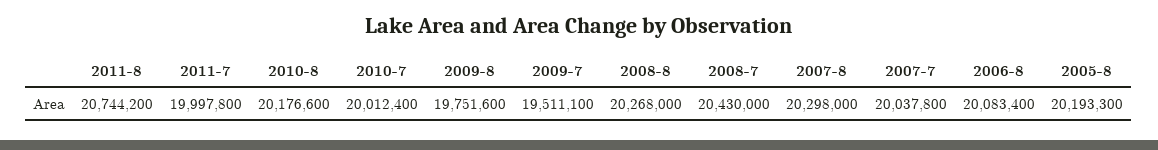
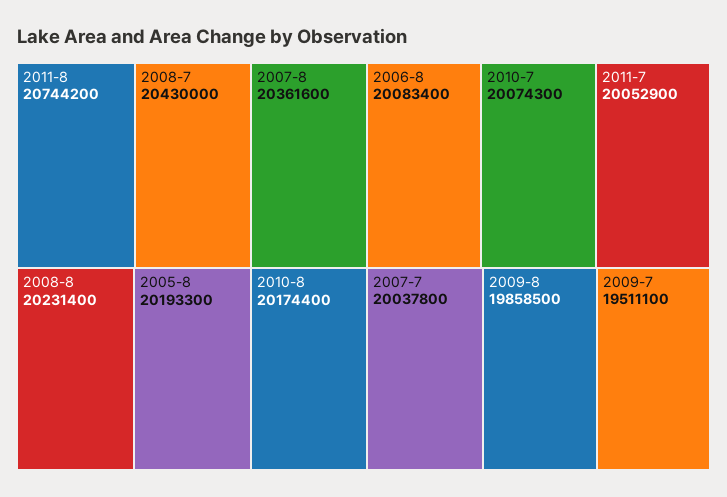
2011-7: 19997800 -> 20052900
2010-8: 20176600 -> 20174400
2010-7: 20012400 -> 20074300
2009-8: 19751600 -> 19858500
2008-8: 20268000 -> 20231400
2007-8: 20298000 -> 20361600

